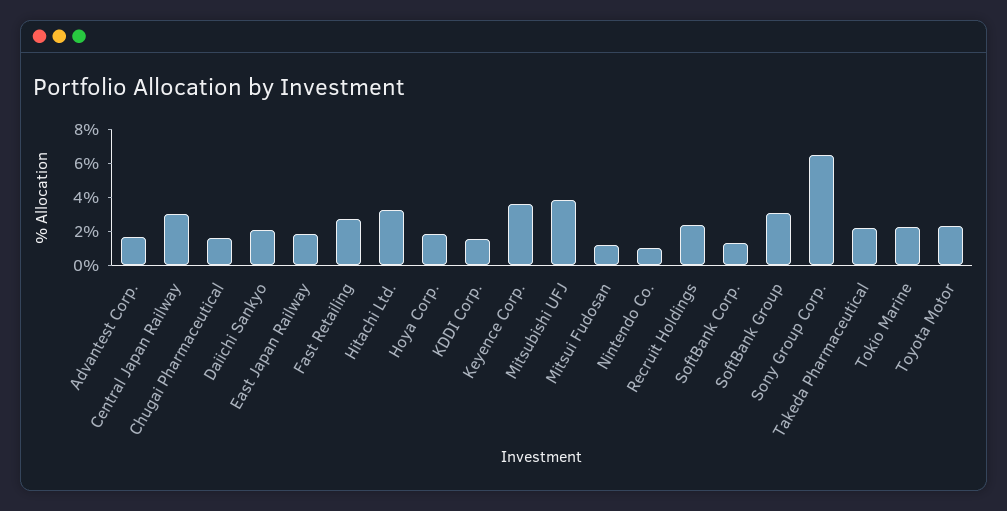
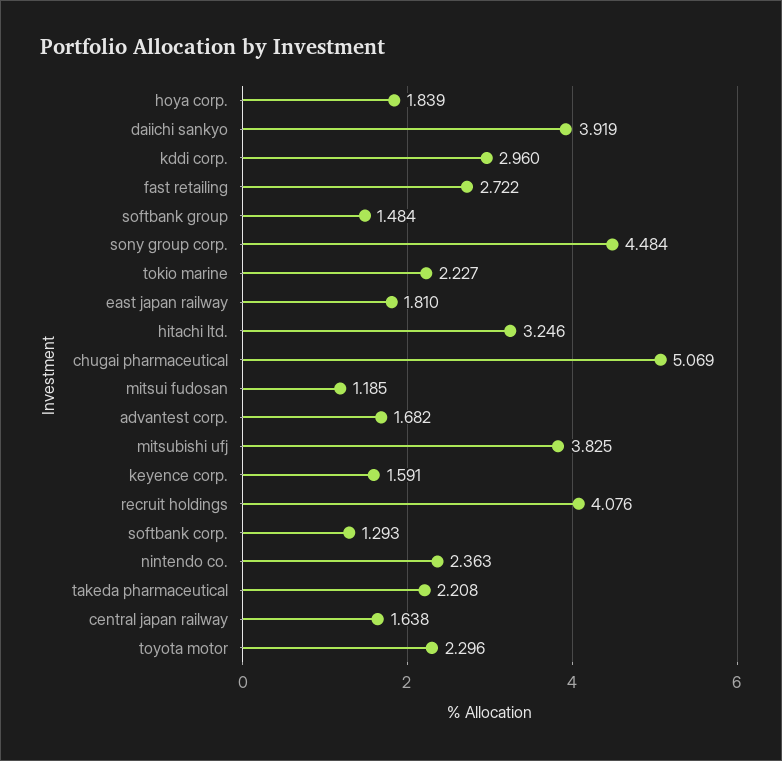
Central Japan Railway: 3 -> 1.638
Chugai Pharmaceutical: 1.5 -> 5.069
Daiichi Sankyo: 2 -> 3.919
KDDI Corp.: 1.5 -> 2.96
Keyence Corp.: 3.5 -> 1.591
Nintendo Co.: 1 -> 2.363
Recruit Holdings: 2.5 -> 4.076
SoftBank Group: 3 -> 1.484
Sony Group Corp.: 6.5 -> 4.484

